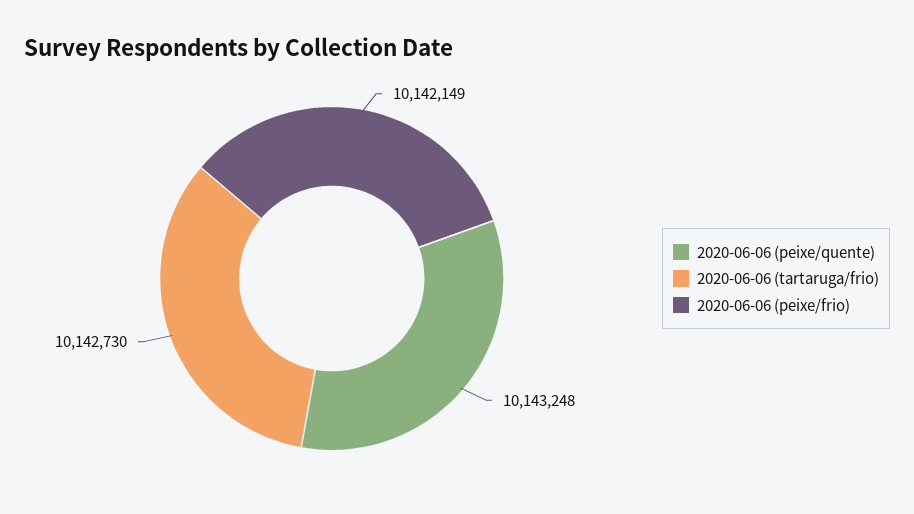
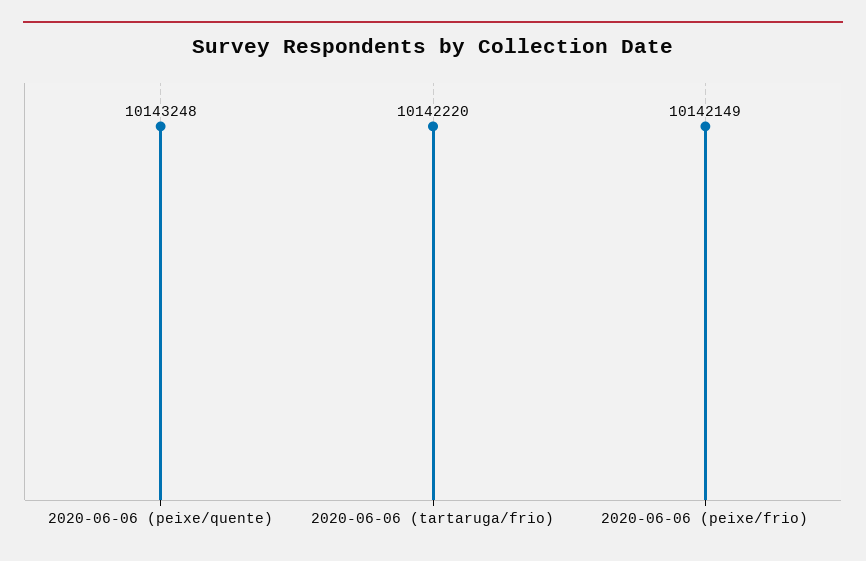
2020-06-06 (tartaruga/frio): 10142730 -> 10142220

